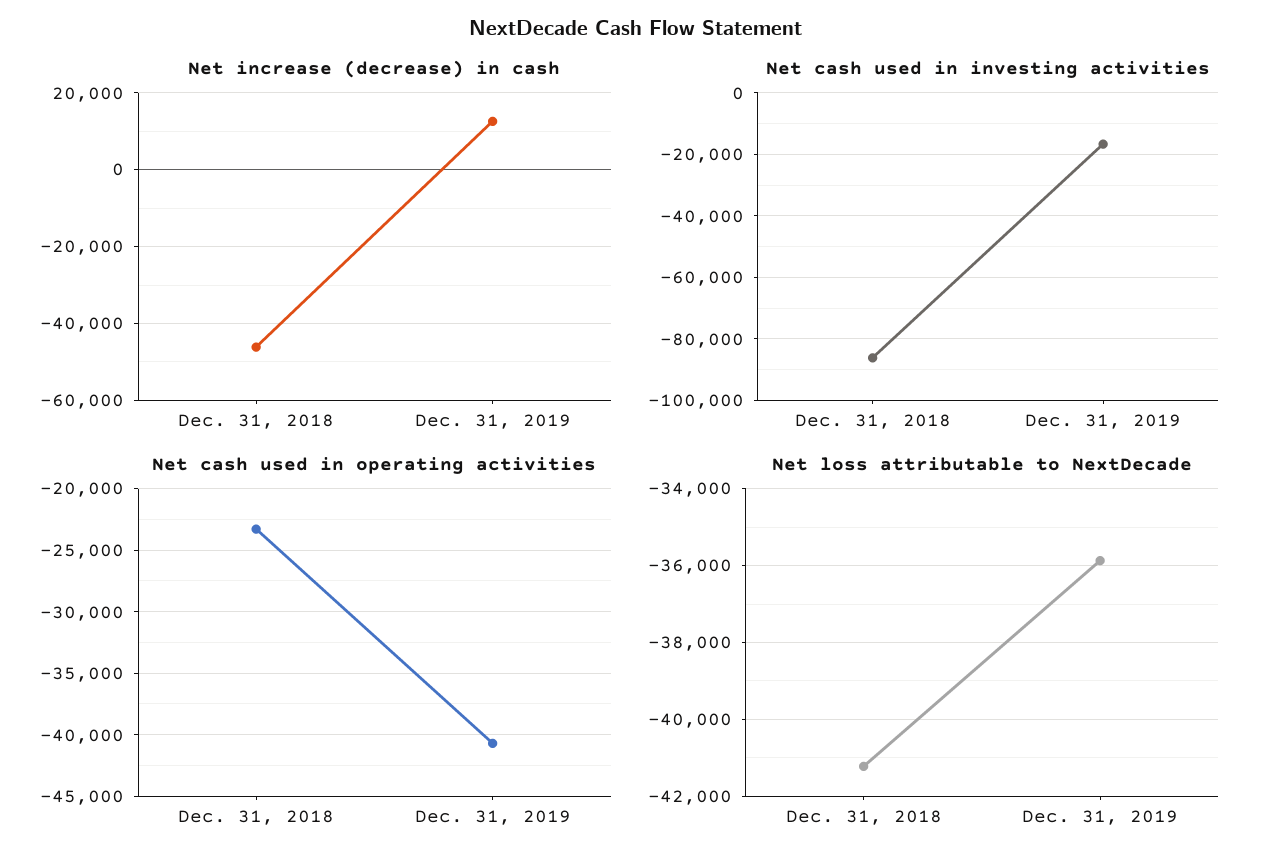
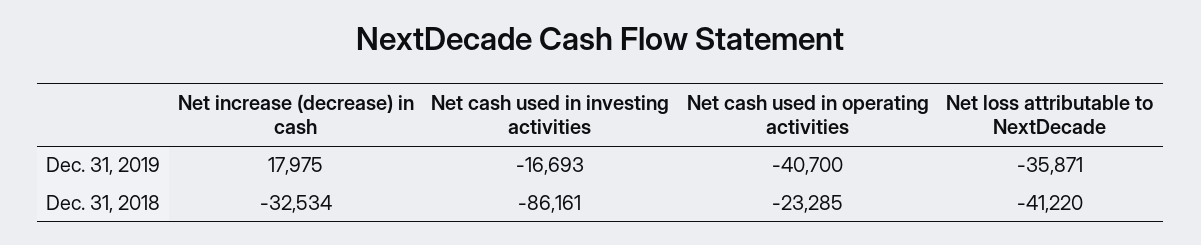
Net increase (decrease) in cash, Dec. 31, 2018: -46000 -> -32534
Net increase (decrease) in cash, Dec. 31, 2019: 12000 -> 17975

